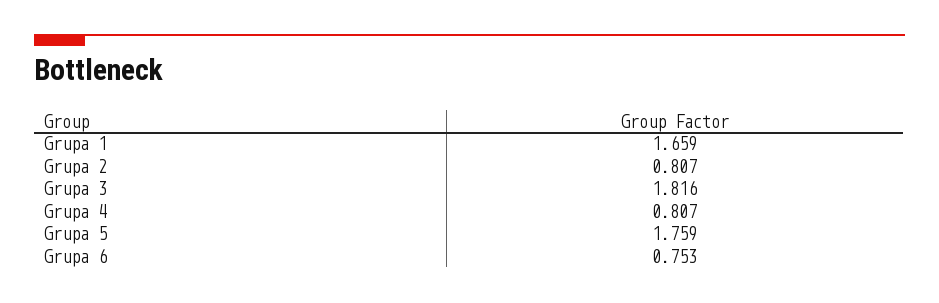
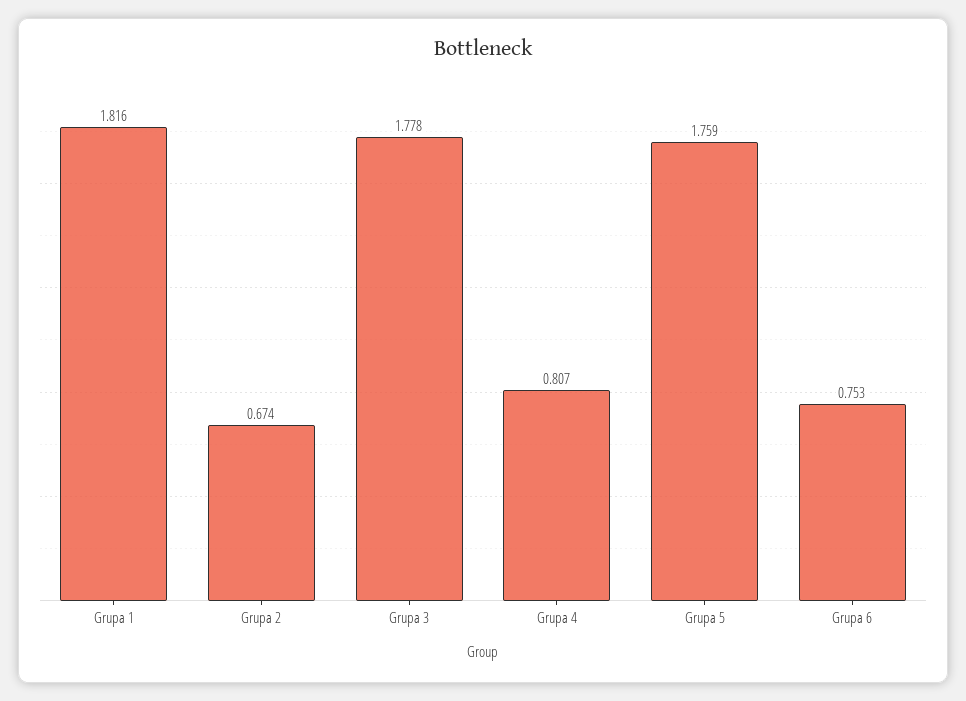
Grupa 1: 1.659 -> 1.816
Grupa 2: 0.807 -> 0.674
Grupa 3: 1.816 -> 1.778

